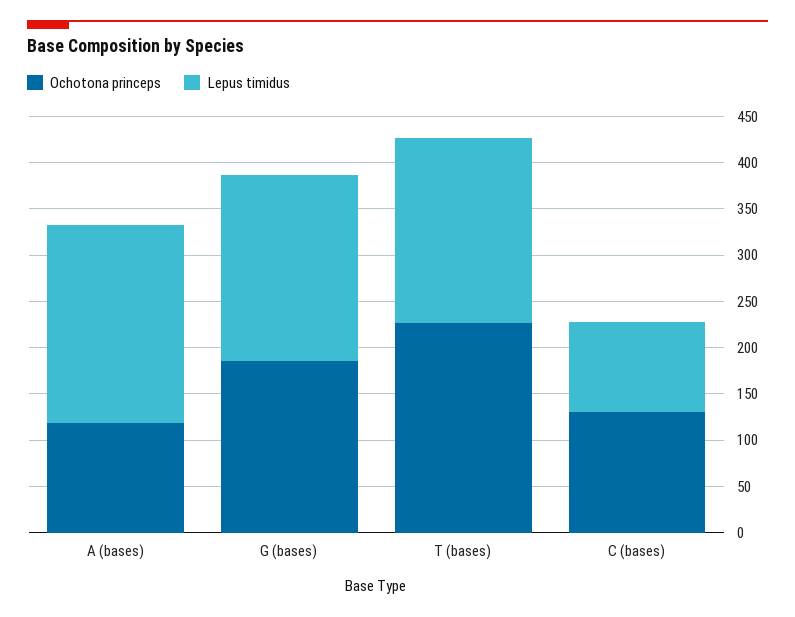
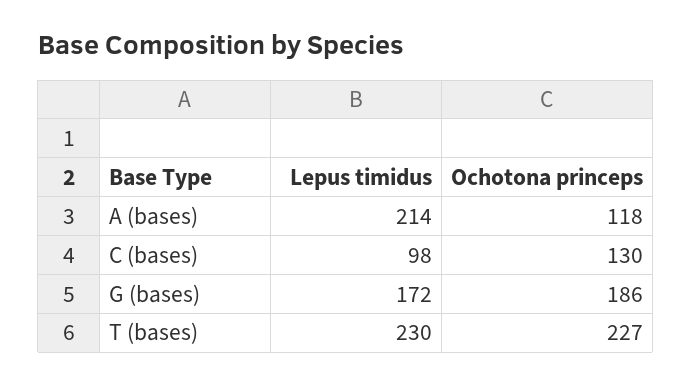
Lepus timidus, G (bases): 200 -> 172
Lepus timidus, T (bases): 200 -> 230

